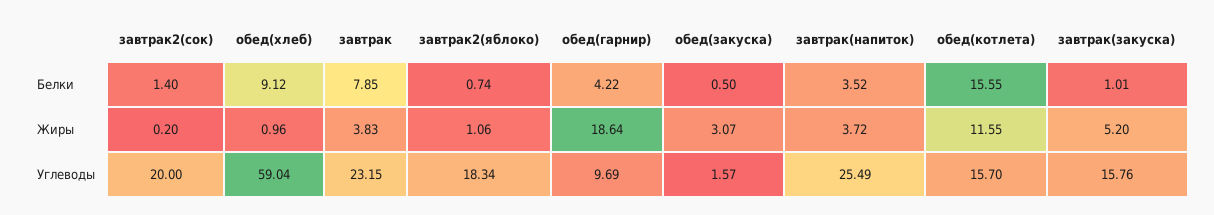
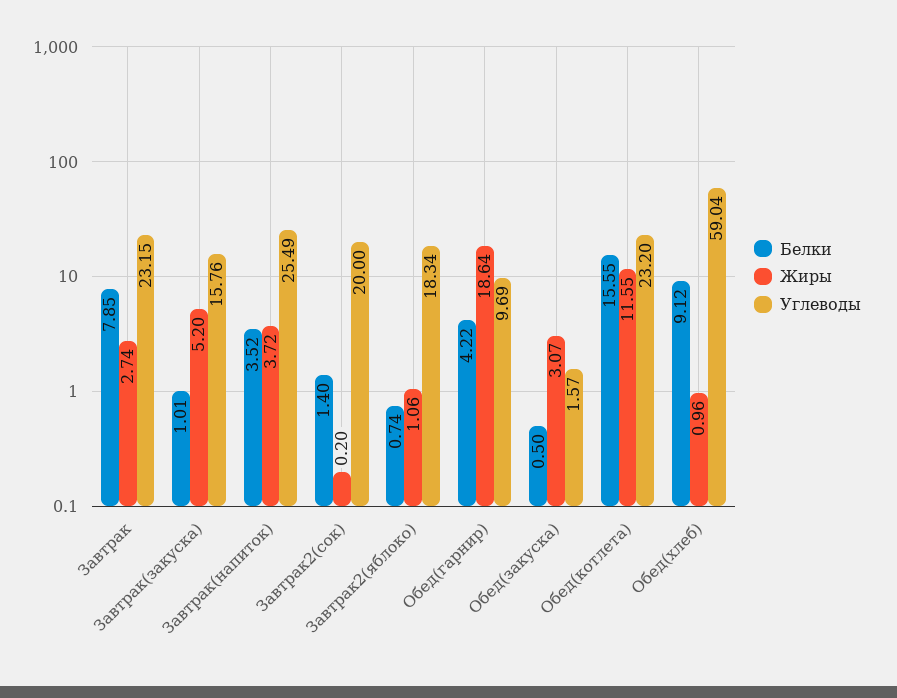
Жиры, завтрак: 3.83 -> 2.74
Углеводы, обед(котлета): 15.7 -> 23.2

